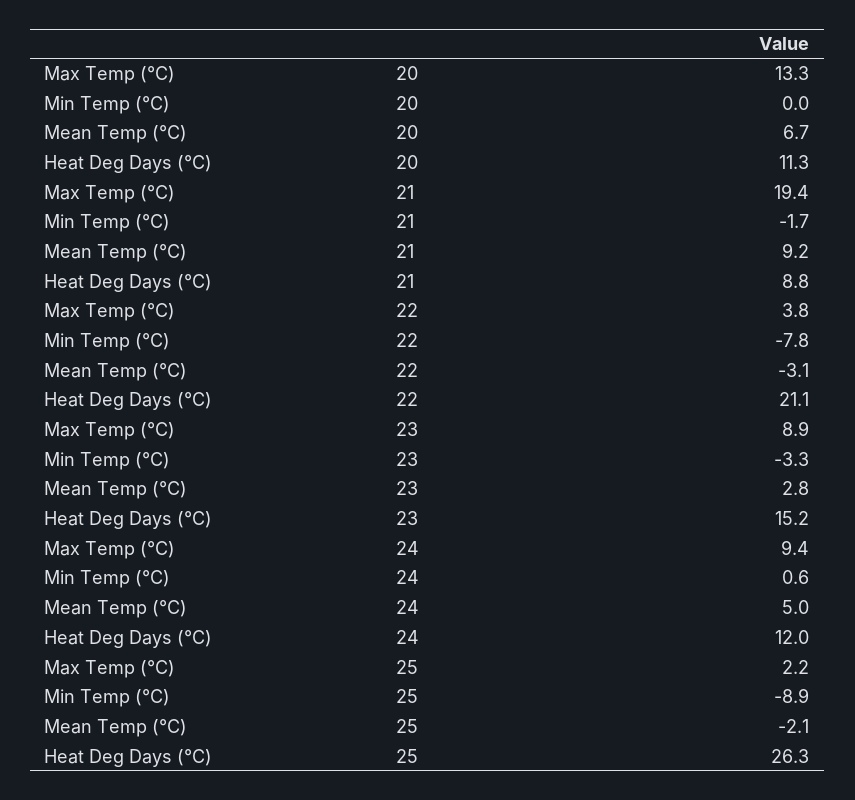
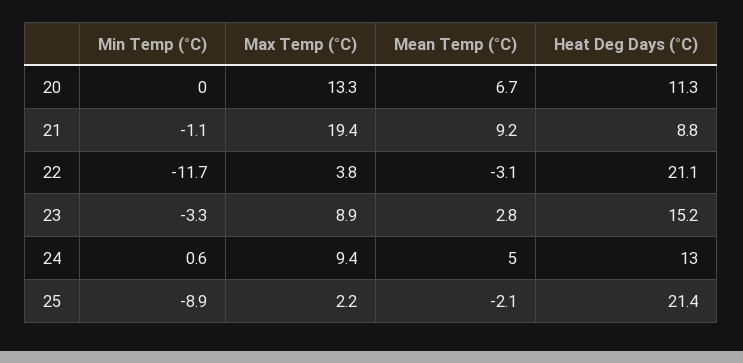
Min Temp (°C), 21: -1.7 -> -1.1
Min Temp (°C), 22: -7.8 -> -11.7
Heat Deg Days (°C), 24: 12 -> 13
Heat Deg Days (°C), 25: 26.3 -> 21.4

